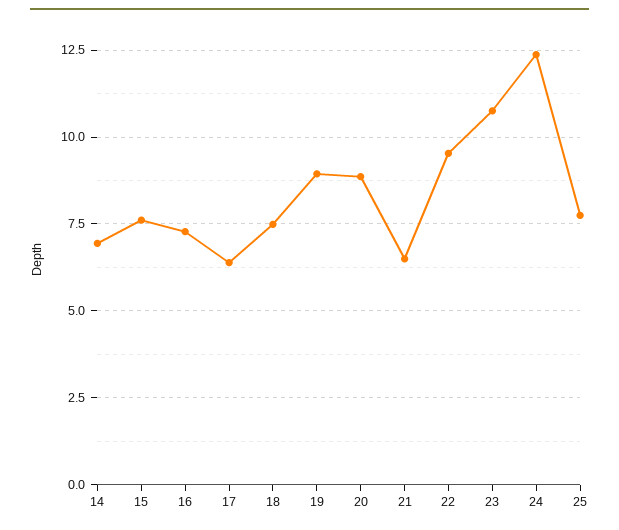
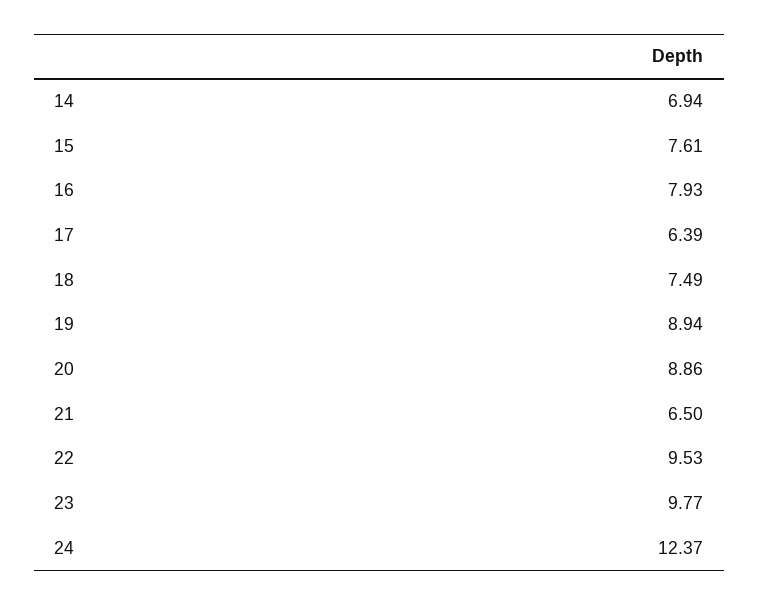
16: 7.25 -> 7.93
23: 10.75 -> 9.77
25: 7.75 -> none

